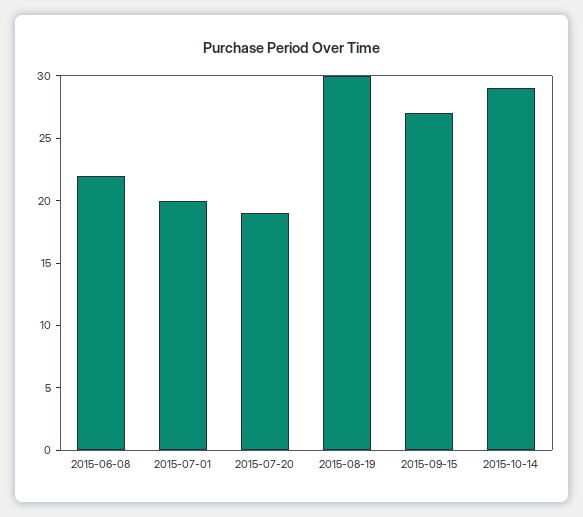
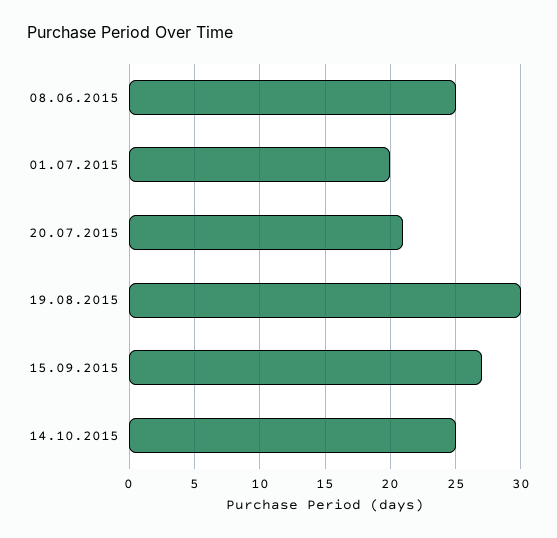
2015-06-08: 22 -> 25
2015-07-20: 19 -> 21
2015-10-14: 29 -> 25

